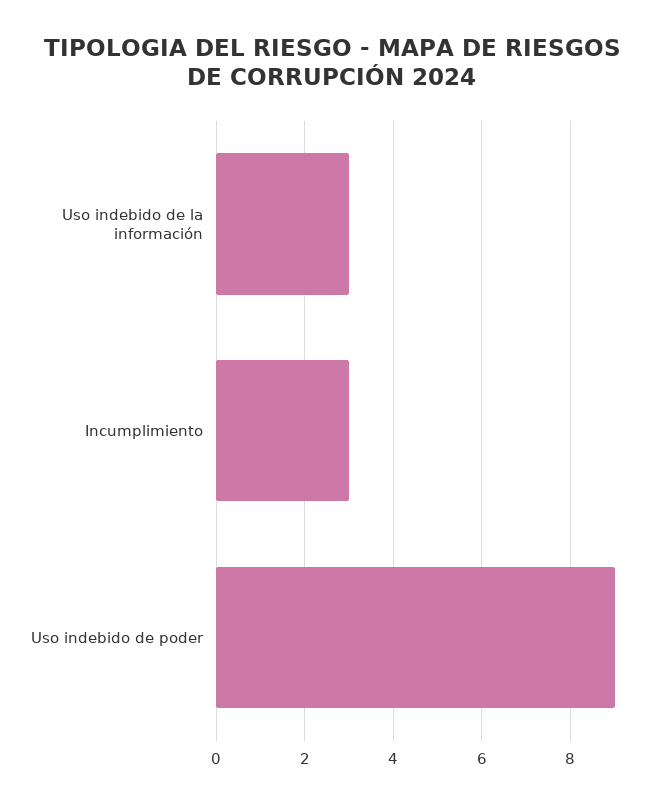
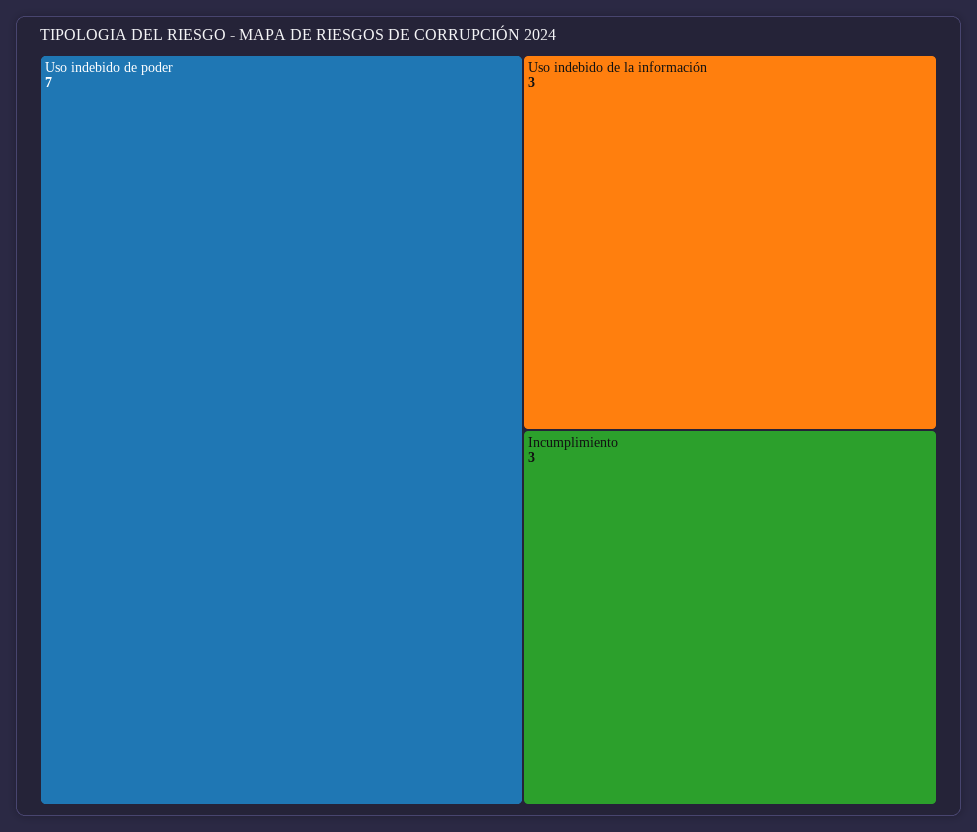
Uso indebido de poder: 9 -> 7

